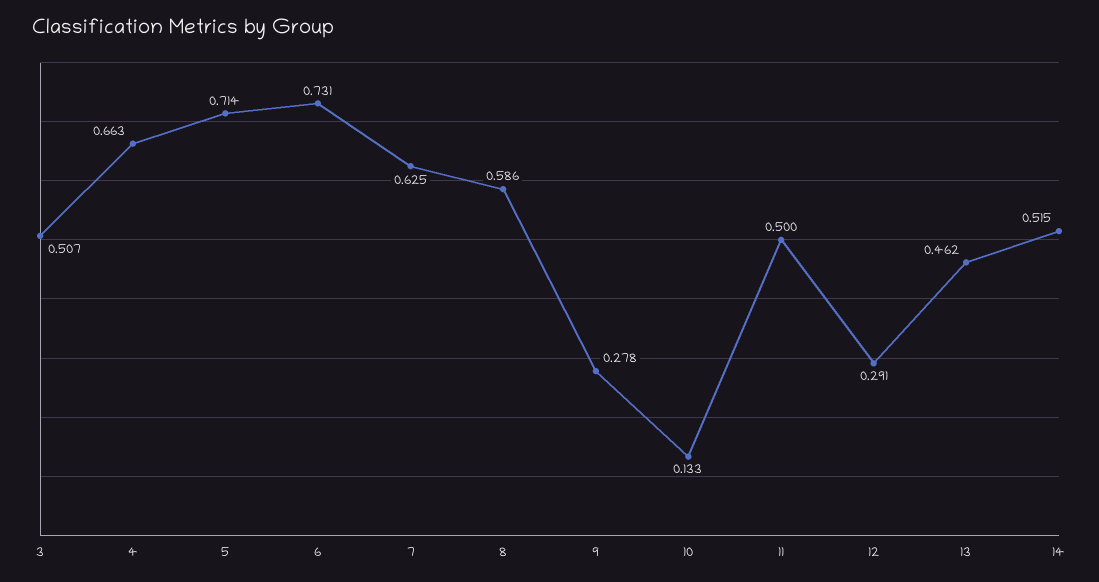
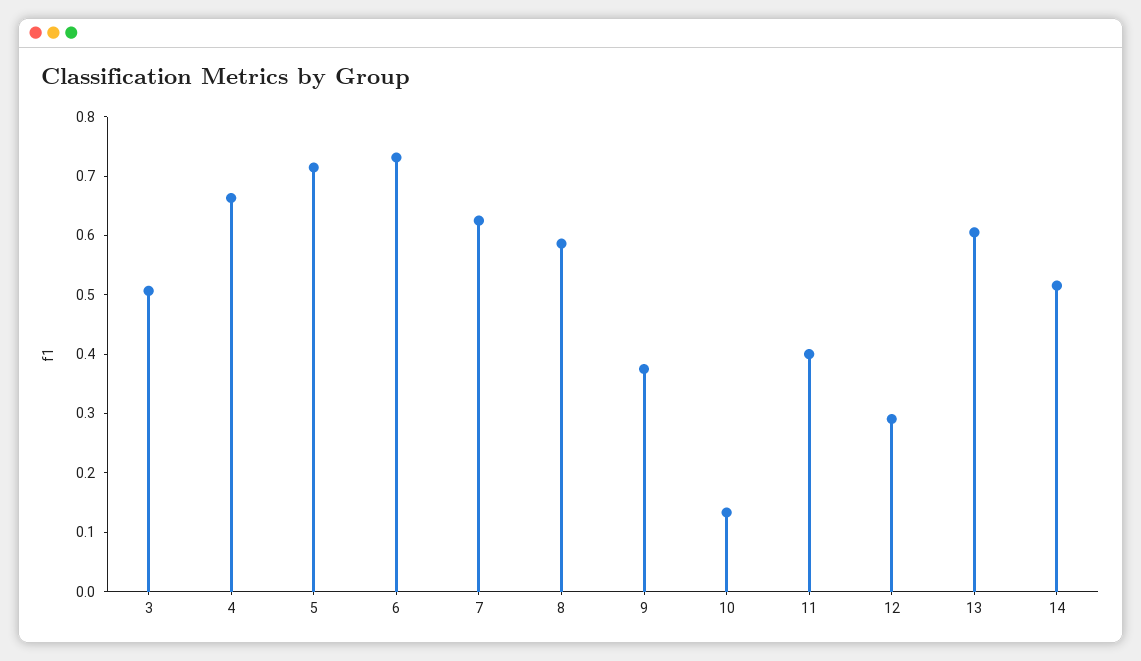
9: 0.278 -> 0.38
11: 0.5 -> 0.4
13: 0.462 -> 0.6

